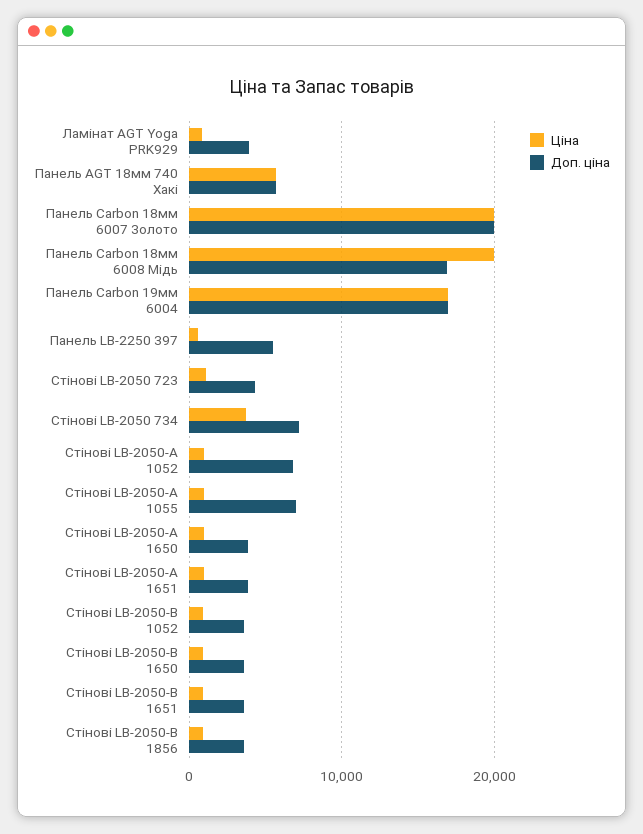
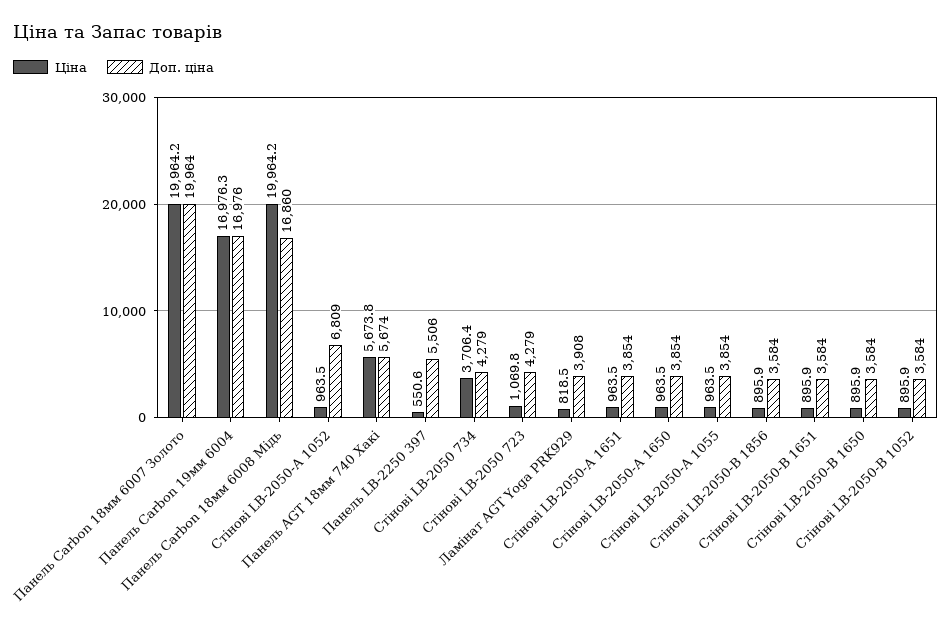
Доп. ціна, Стінові LB-2050 734: 7000 -> 4279
Доп. ціна, Стінові LB-2050-А 1055: 7000 -> 3854

